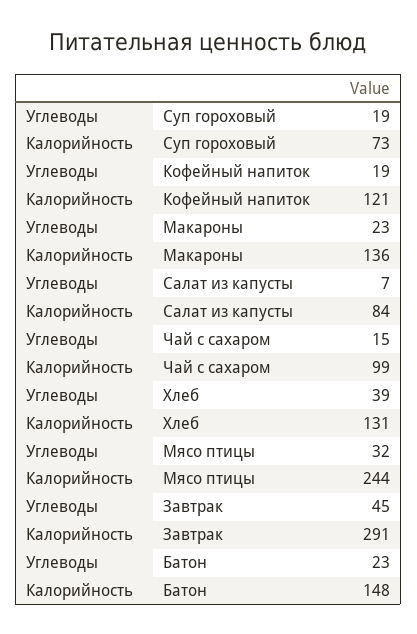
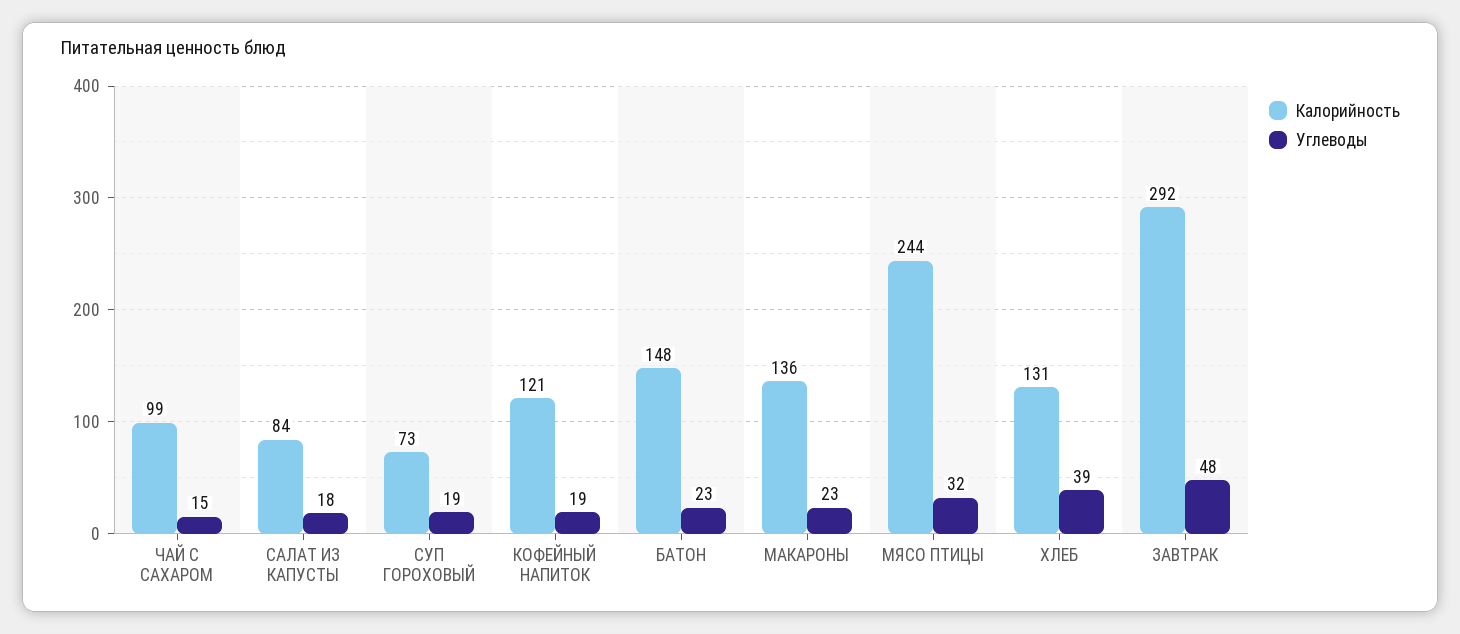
Углеводы, Салат из капусты: 7 -> 18
Углеводы, Завтрак: 45 -> 48
Калорийность, Завтрак: 291 -> 292

